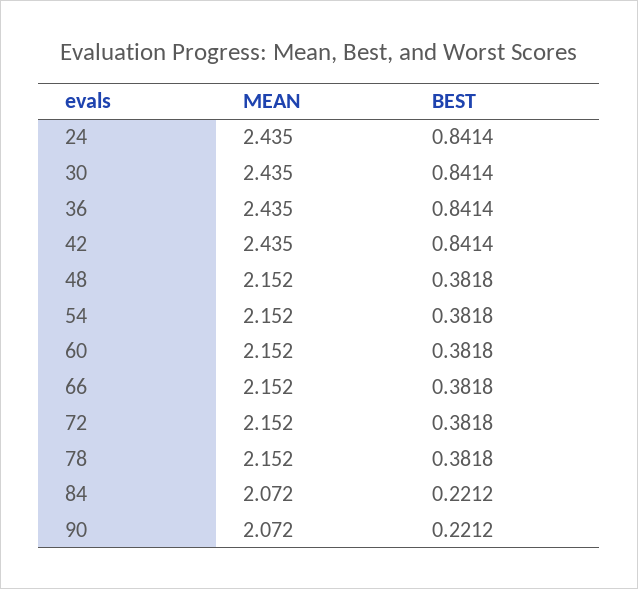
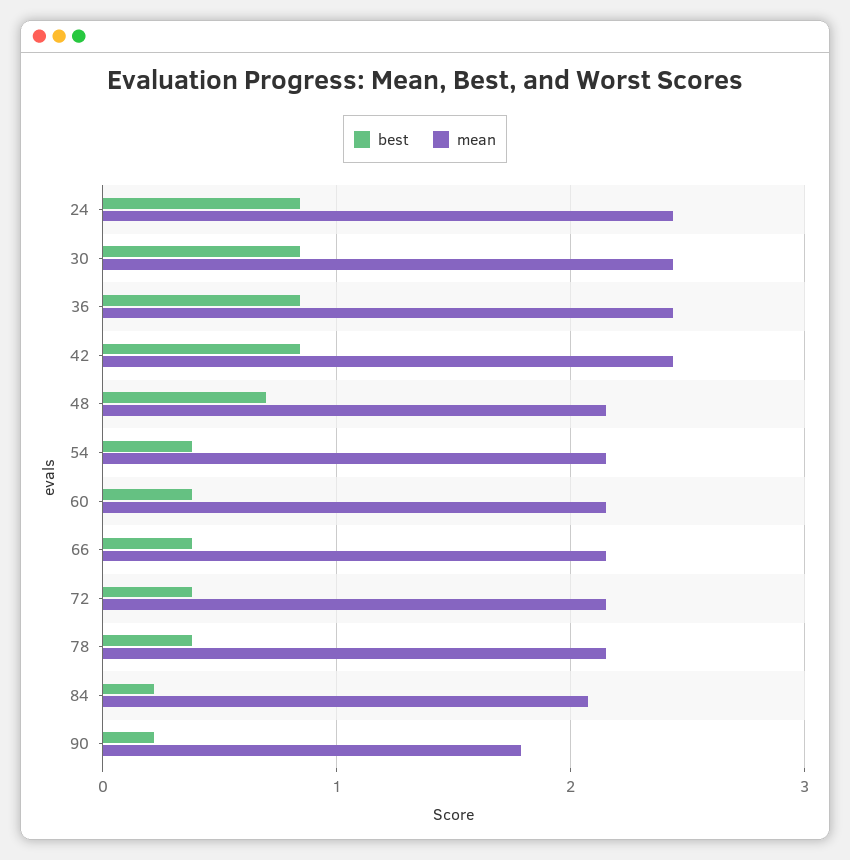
BEST, 48: 0.3818 -> 0.7
MEAN, 90: 2.072 -> 1.8

